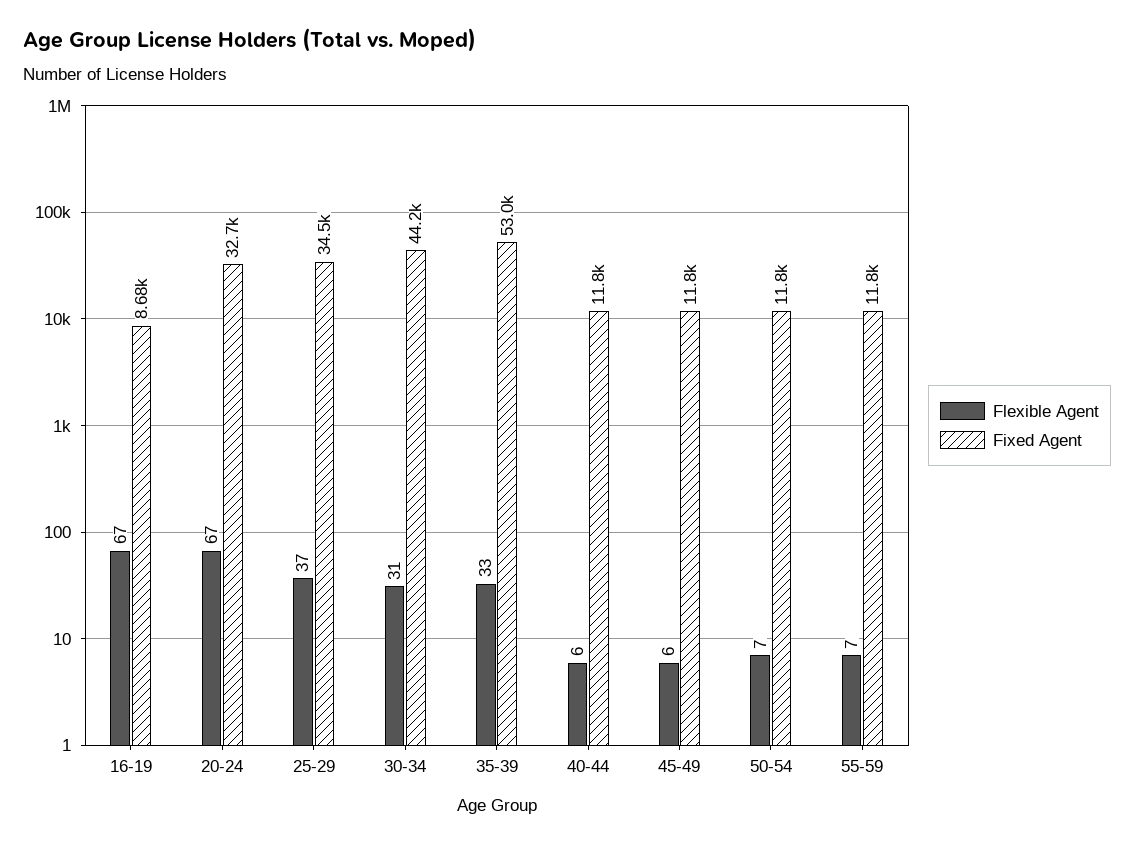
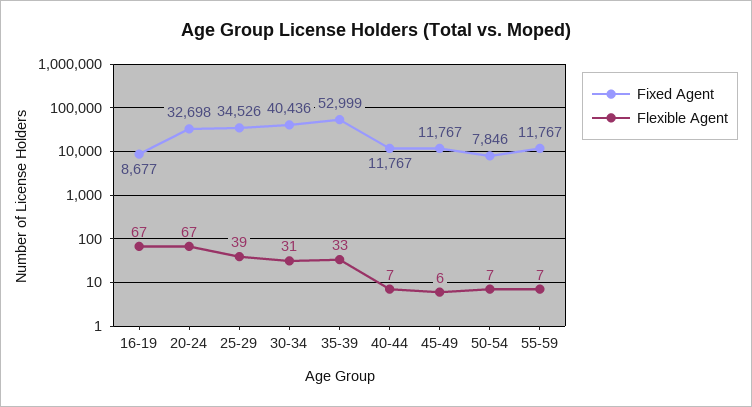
Flexible Agent, 25-29: 37 -> 39
Fixed Agent, 30-34: 44200 -> 40436
Flexible Agent, 40-44: 6 -> 7
Fixed Agent, 50-54: 11800 -> 7846

